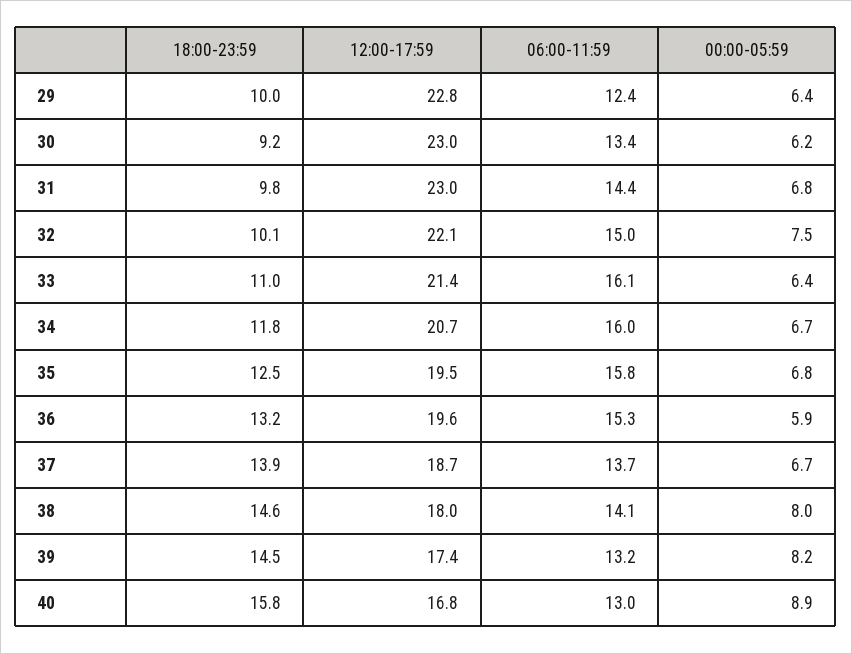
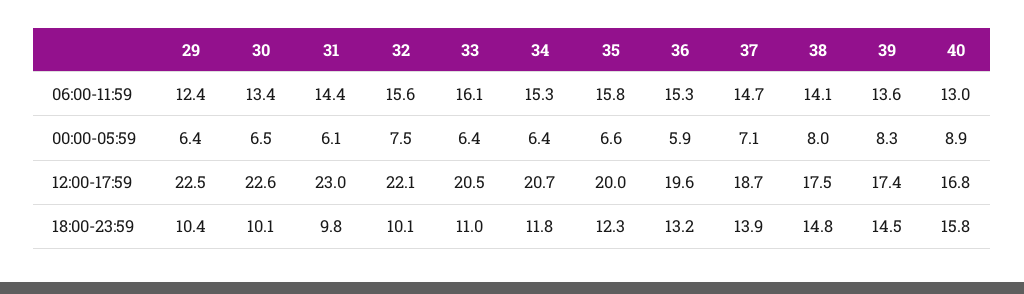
18:00-23:59, 29: 10 -> 10.4
12:00-17:59, 29: 22.8 -> 22.5
18:00-23:59, 30: 9.2 -> 10.1
12:00-17:59, 30: 23 -> 22.6
00:00-05:59, 30: 6.2 -> 6.5
00:00-05:59, 31: 6.8 -> 6.1
06:00-11:59, 32: 15 -> 15.6
12:00-17:59, 33: 21.4 -> 20.5
06:00-11:59, 34: 16 -> 15.3
00:00-05:59, 34: 6.7 -> 6.4
18:00-23:59, 35: 12.5 -> 12.3
12:00-17:59, 35: 19.5 -> 20
00:00-05:59, 35: 6.8 -> 6.6
06:00-11:59, 37: 13.7 -> 14.7
00:00-05:59, 37: 6.7 -> 7.1
18:00-23:59, 38: 14.6 -> 14.8
12:00-17:59, 38: 18 -> 17.5
06:00-11:59, 39: 13.2 -> 13.6
00:00-05:59, 39: 8.2 -> 8.3

